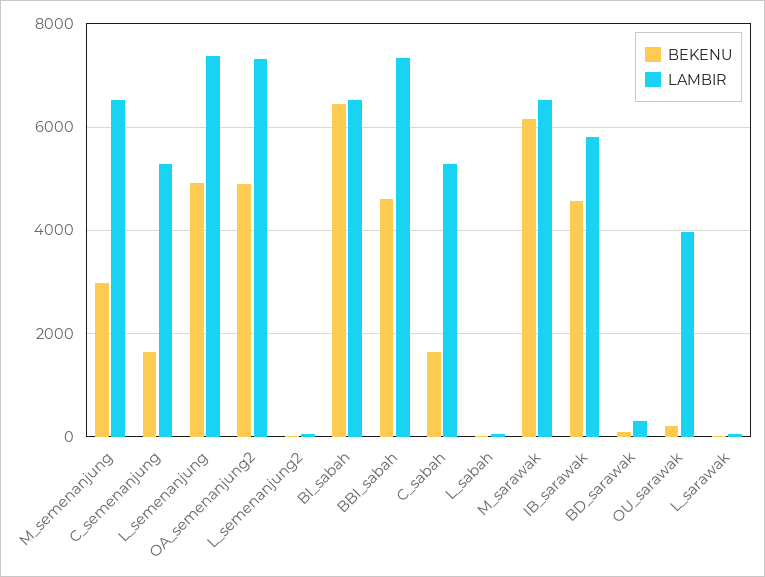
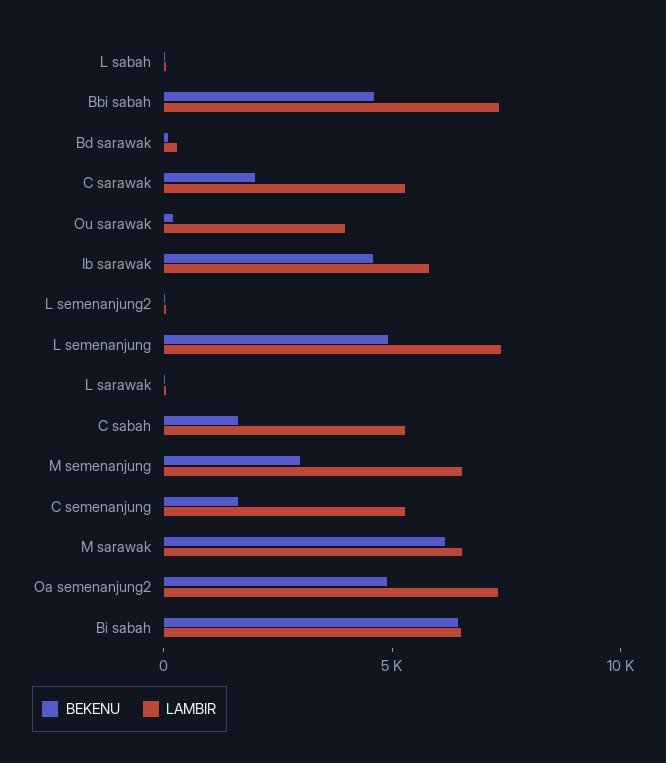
BEKENU, C sarawak: none -> 2000
LAMBIR, C sarawak: none -> 5000

